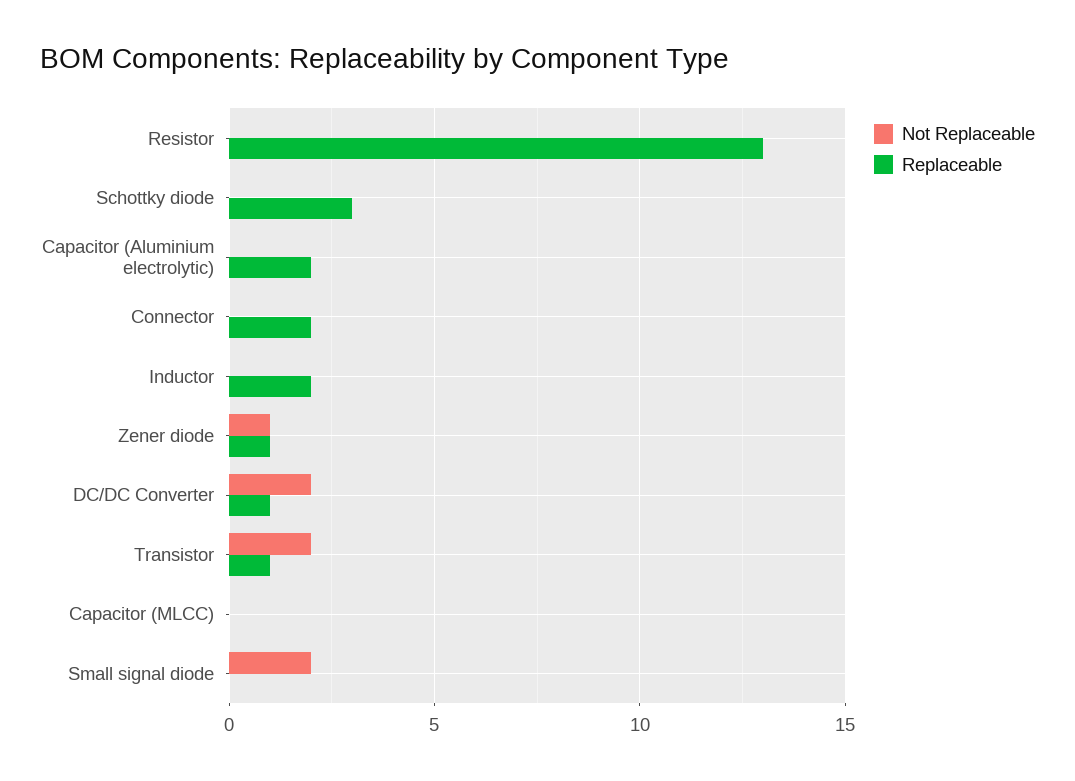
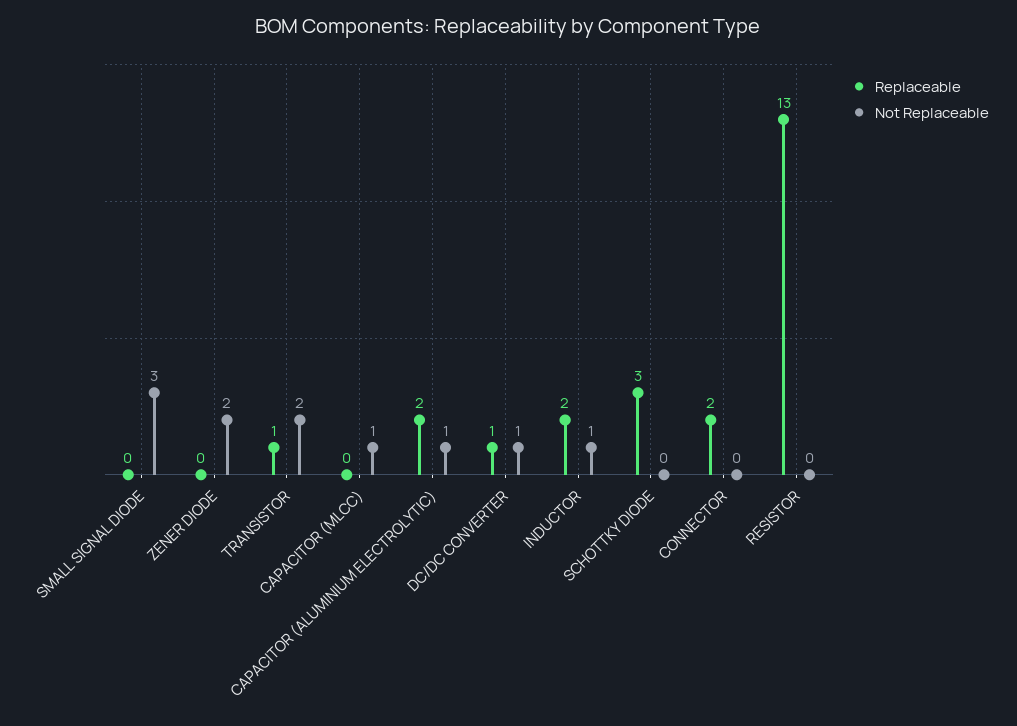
Not Replaceable, Capacitor (Aluminium electrolytic): 0 -> 1
Not Replaceable, Inductor: 0 -> 1
Not Replaceable, Zener diode: 1 -> 2
Replaceable, Zener diode: 1 -> 0
Not Replaceable, DC/DC Converter: 2 -> 1
Not Replaceable, Capacitor (MLCC): 0 -> 1
Not Replaceable, Small signal diode: 2 -> 3

